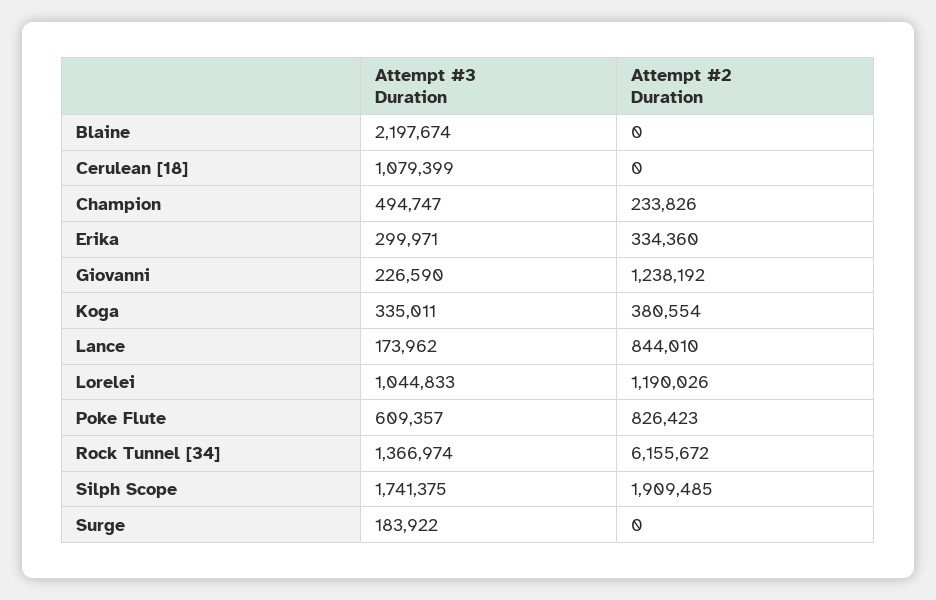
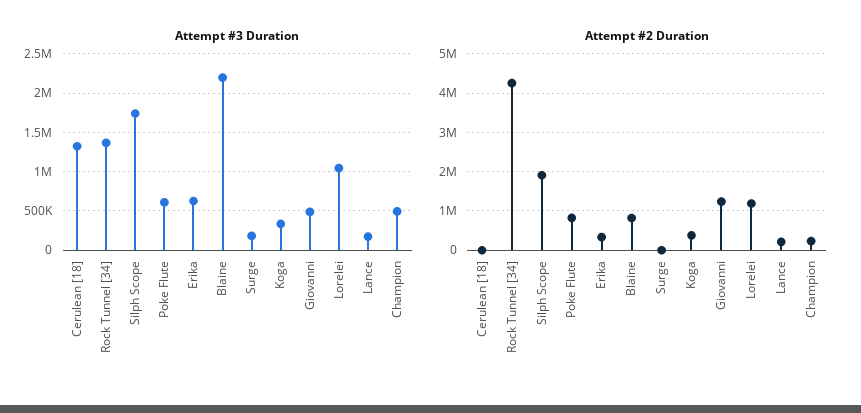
Attempt #2 Duration, Blaine: 0 -> 800000
Attempt #3 Duration, Cerulean [18]: 1079399 -> 1300000
Attempt #3 Duration, Erika: 299971 -> 600000
Attempt #3 Duration, Giovanni: 226590 -> 500000
Attempt #2 Duration, Lance: 844010 -> 200000
Attempt #2 Duration, Rock Tunnel [34]: 6155672 -> 4200000

